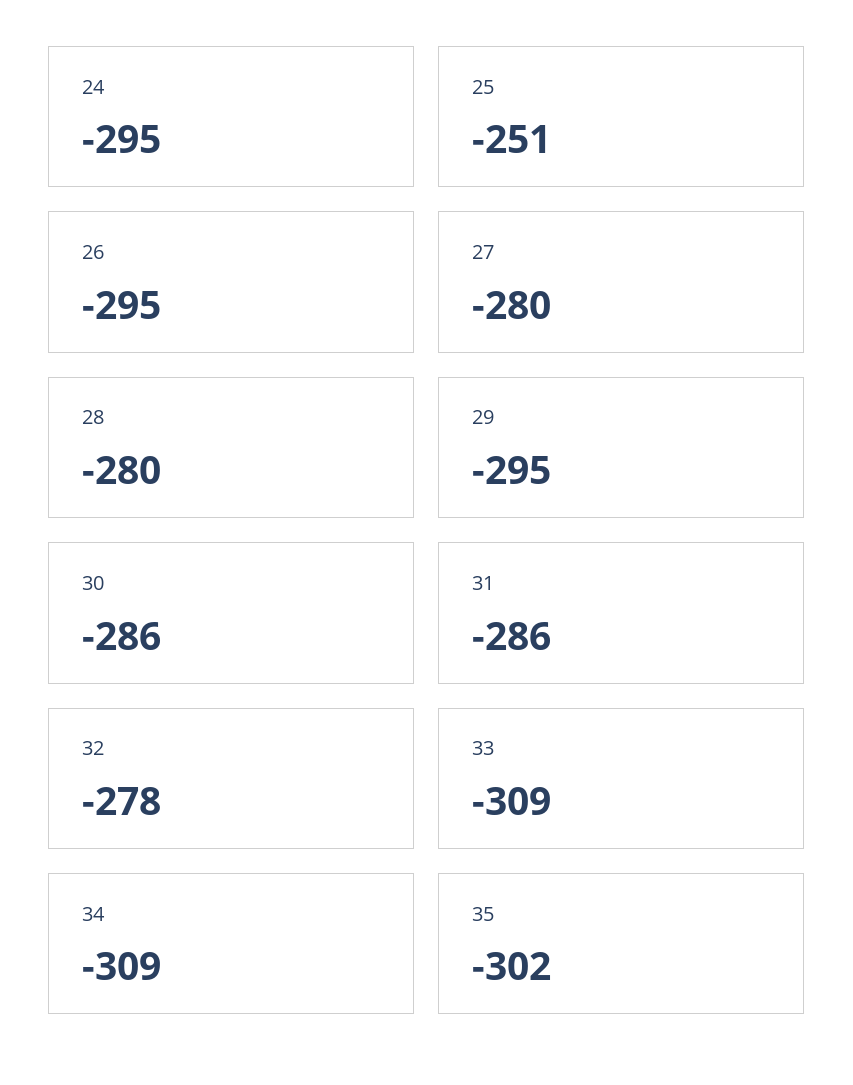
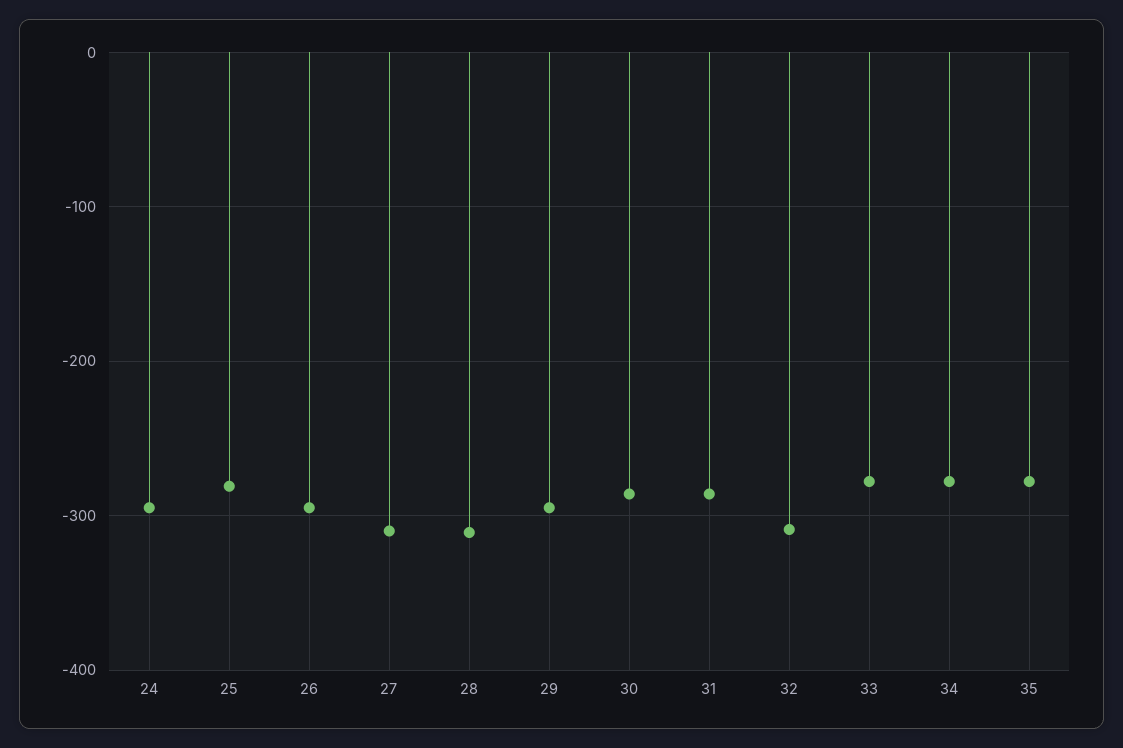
25: -251 -> -280
27: -280 -> -310
28: -280 -> -310
32: -278 -> -310
33: -309 -> -280
34: -309 -> -280
35: -302 -> -280

